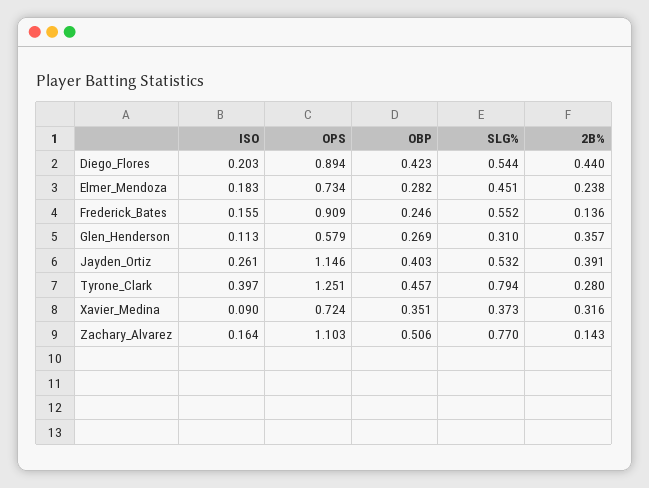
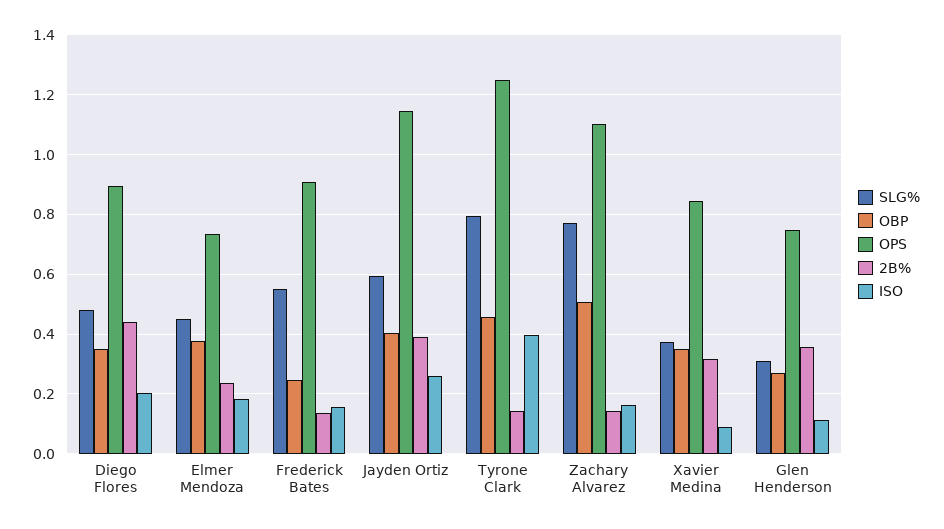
OBP, Diego_Flores: 0.423 -> 0.35
SLG%, Diego_Flores: 0.544 -> 0.475
OBP, Elmer_Mendoza: 0.282 -> 0.375
OPS, Glen_Henderson: 0.579 -> 0.75
SLG%, Jayden_Ortiz: 0.532 -> 0.6
2B%, Tyrone_Clark: 0.28 -> 0.15
OPS, Xavier_Medina: 0.724 -> 0.85

